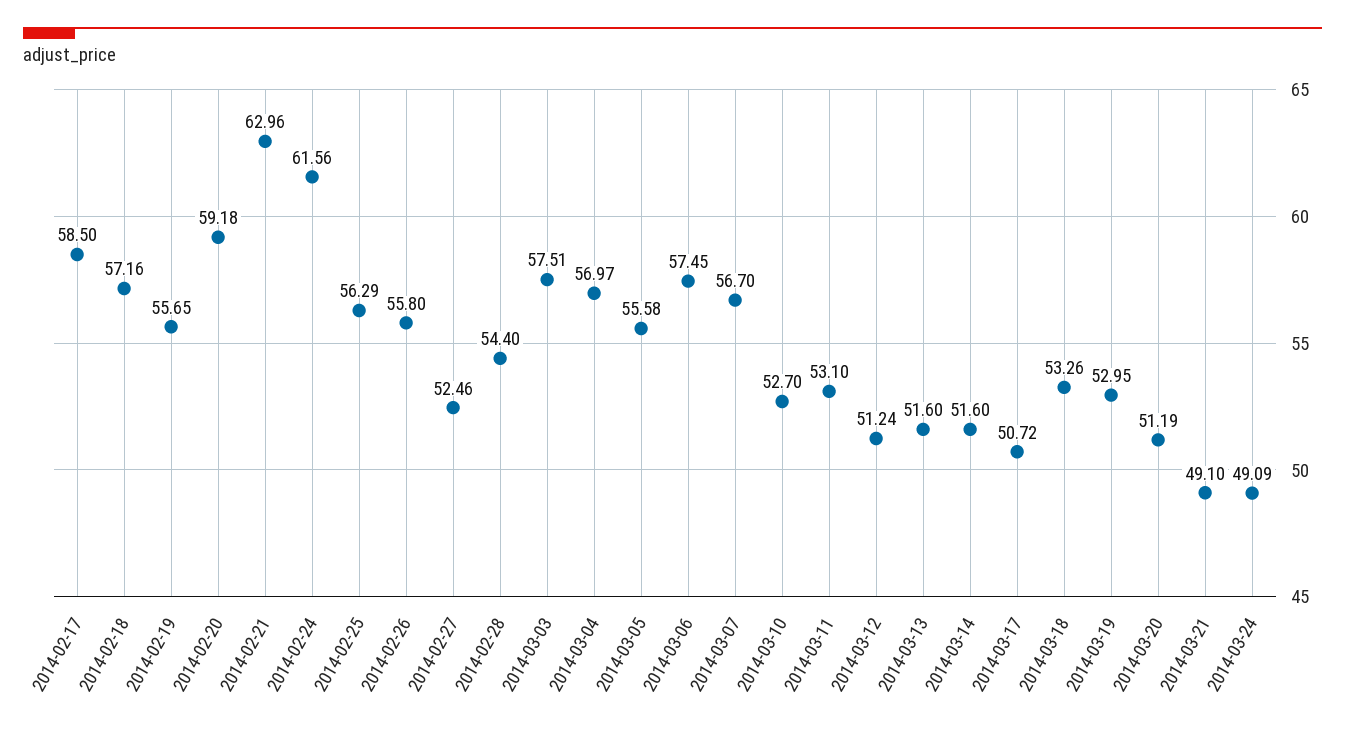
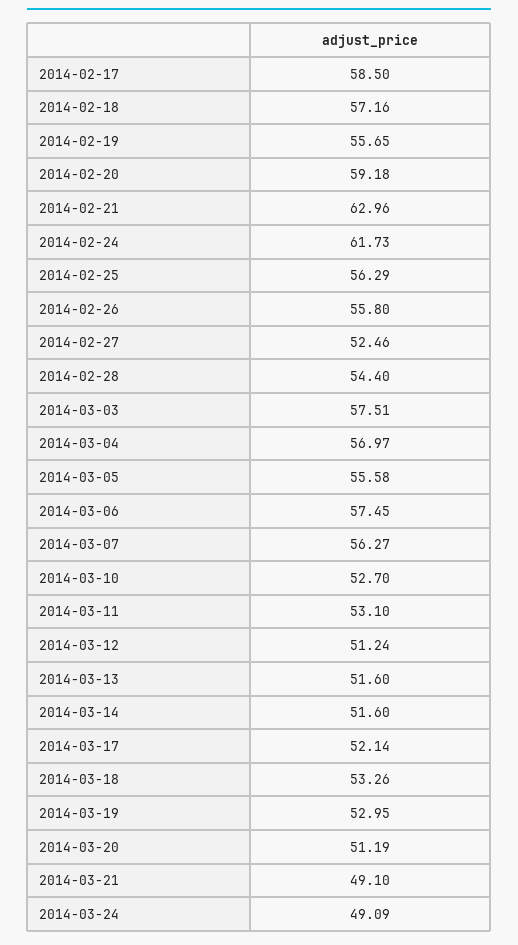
2014-02-24: 61.56 -> 61.73
2014-03-07: 56.7 -> 56.27
2014-03-17: 50.72 -> 52.14

